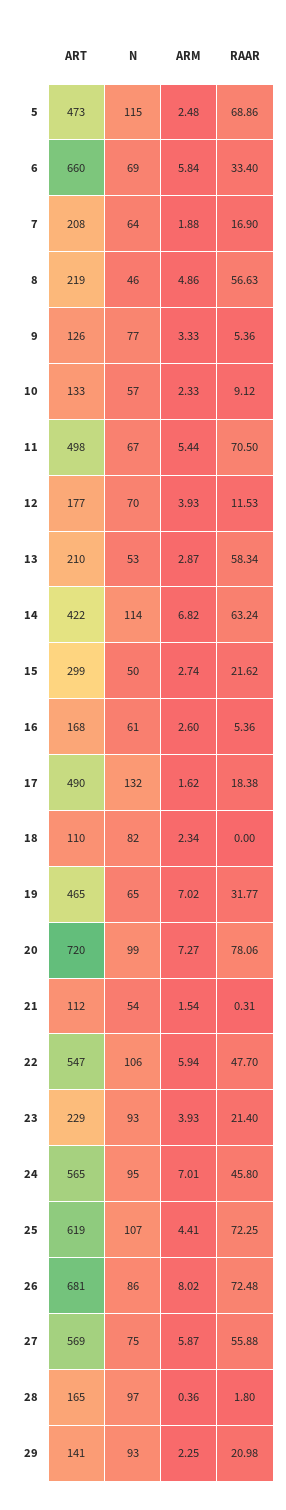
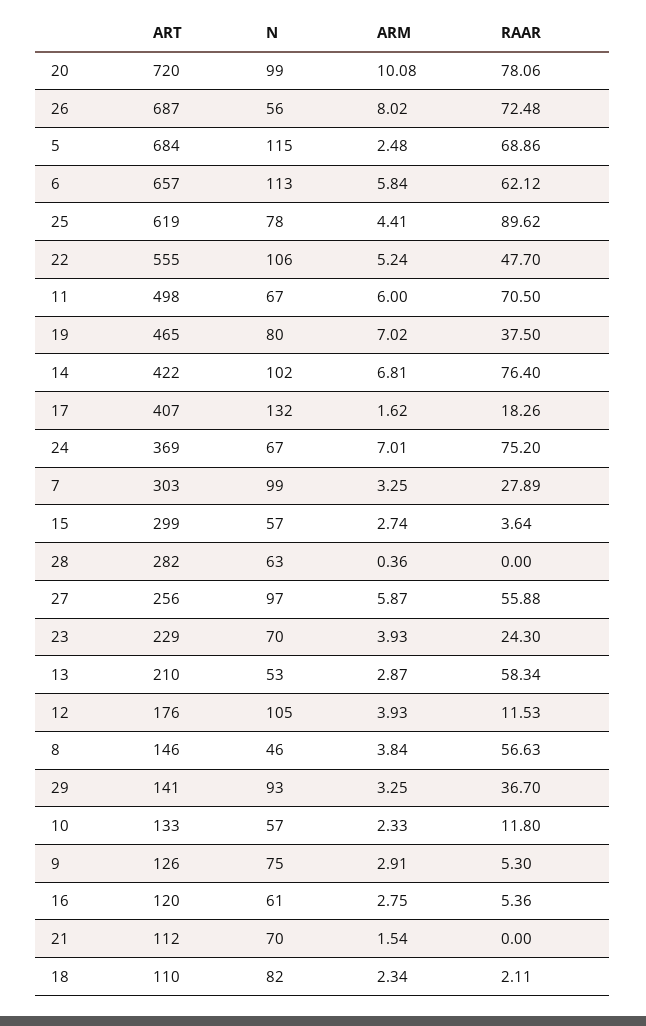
ART, 5: 473 -> 684
ART, 6: 660 -> 657
N, 6: 69 -> 113
RAAR, 6: 33.4 -> 62.12
ART, 7: 208 -> 303
N, 7: 64 -> 99
ARM, 7: 1.88 -> 3.25
RAAR, 7: 16.9 -> 27.89
ART, 8: 219 -> 146
ARM, 8: 4.86 -> 3.84
N, 9: 77 -> 75
ARM, 9: 3.33 -> 2.91
RAAR, 9: 5.36 -> 5.3
RAAR, 10: 9.12 -> 11.8
ARM, 11: 5.44 -> 6
ART, 12: 177 -> 176
N, 12: 70 -> 105
N, 14: 114 -> 102
ARM, 14: 6.82 -> 6.81
RAAR, 14: 63.24 -> 76.4
N, 15: 50 -> 57
RAAR, 15: 21.62 -> 3.64
ART, 16: 168 -> 120
ARM, 16: 2.6 -> 2.75
ART, 17: 490 -> 407
RAAR, 17: 18.38 -> 18.26
RAAR, 18: 0 -> 2.11
N, 19: 65 -> 80
RAAR, 19: 31.77 -> 37.5
ARM, 20: 7.27 -> 10.08
N, 21: 54 -> 70
RAAR, 21: 0.31 -> 0
ART, 22: 547 -> 555
ARM, 22: 5.94 -> 5.24
N, 23: 93 -> 70
RAAR, 23: 21.4 -> 24.3
ART, 24: 565 -> 369
N, 24: 95 -> 67
RAAR, 24: 45.8 -> 75.2
N, 25: 107 -> 78
RAAR, 25: 72.25 -> 89.62
ART, 26: 681 -> 687
N, 26: 86 -> 56
ART, 27: 569 -> 256
N, 27: 75 -> 97
ART, 28: 165 -> 282
N, 28: 97 -> 63
RAAR, 28: 1.8 -> 0
ARM, 29: 2.25 -> 3.25
RAAR, 29: 20.98 -> 36.7

